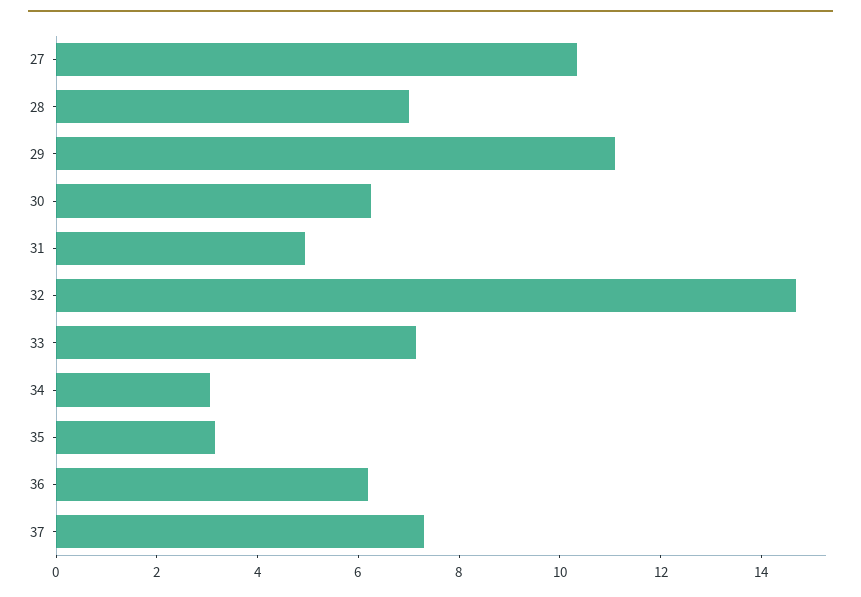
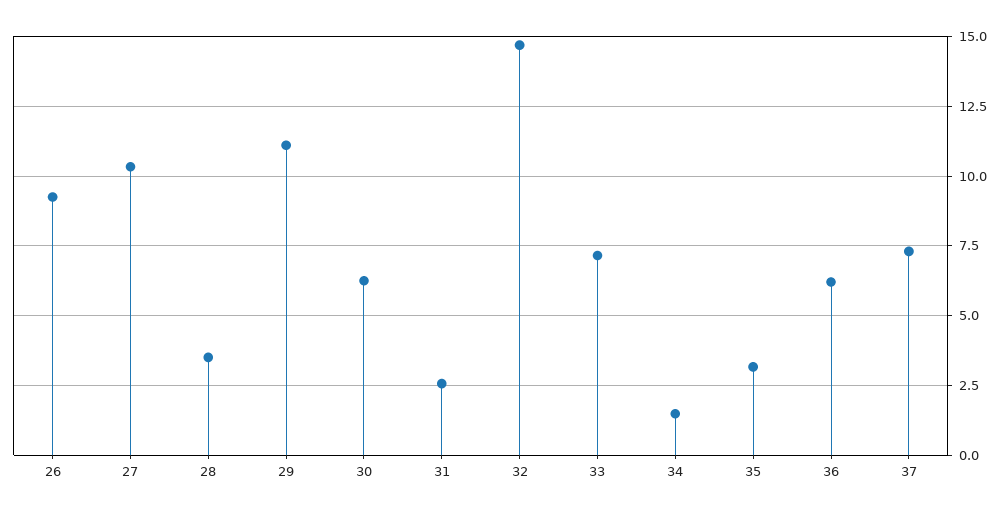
28: 7 -> 3.5
31: 5 -> 2.5
34: 3 -> 1.5
26: none -> 9.25

